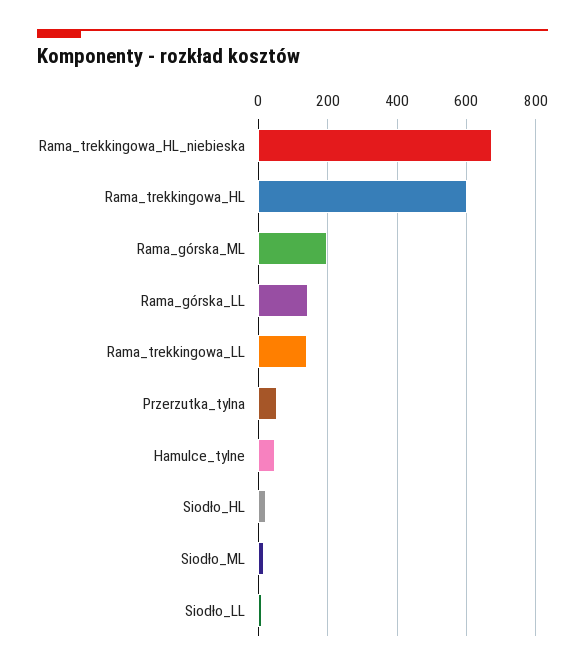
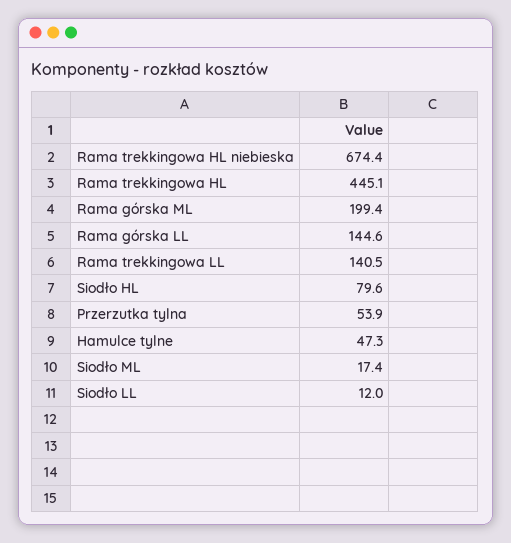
Rama_trekkingowa_HL: 600 -> 445.1
Siodło_HL: 20 -> 79.6

